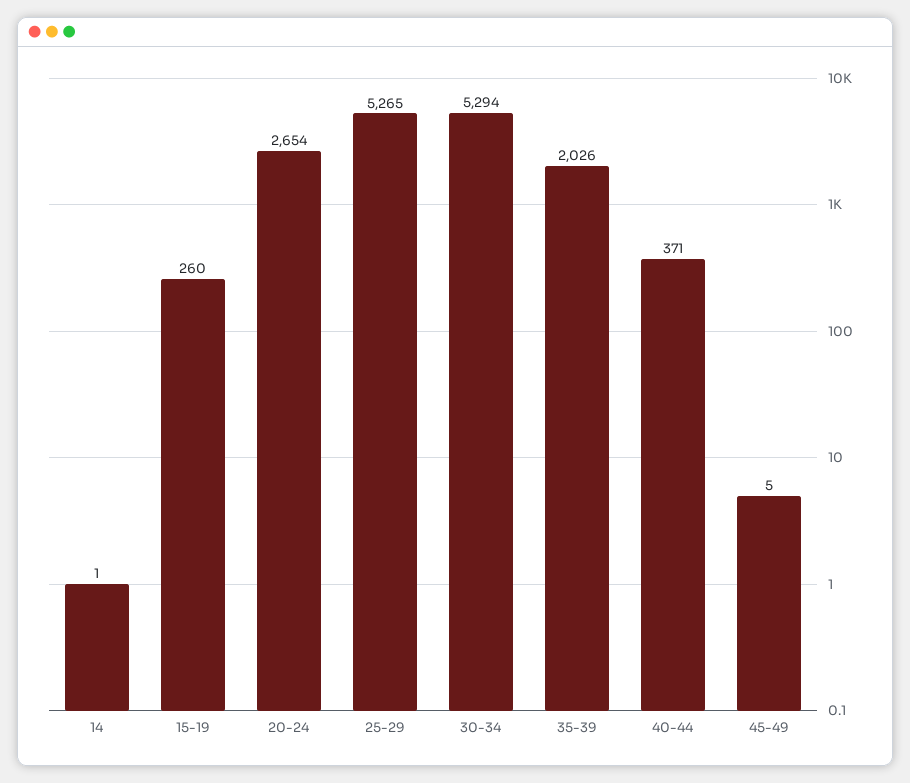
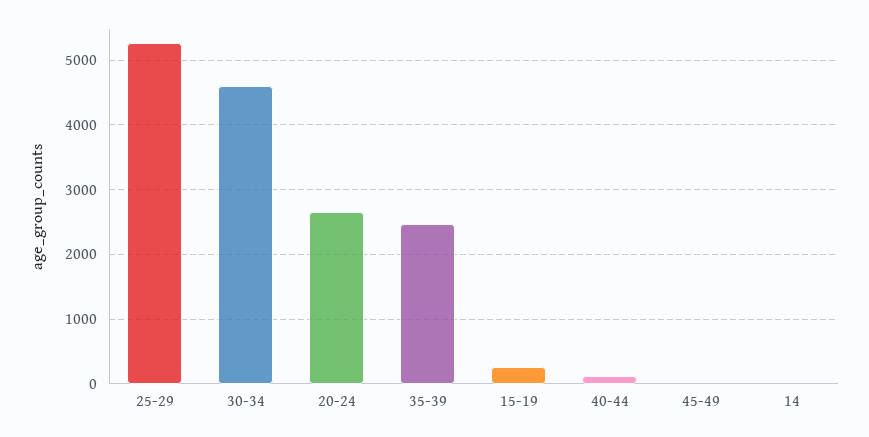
30-34: 5294 -> 4600
35-39: 2026 -> 2500
40-44: 371 -> 100

